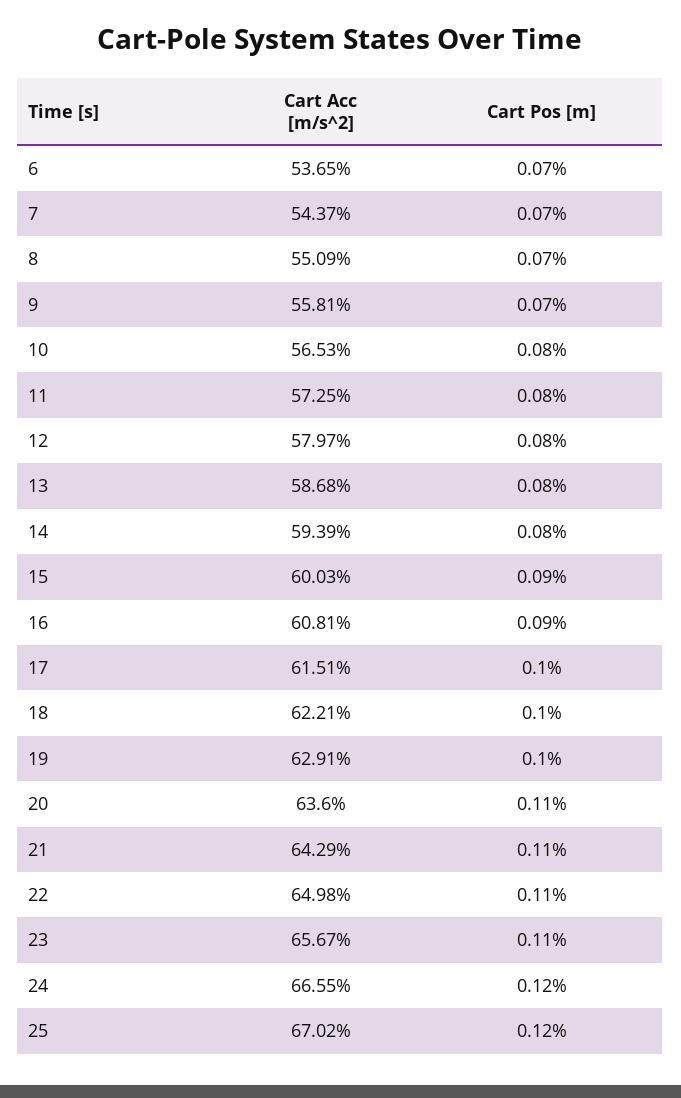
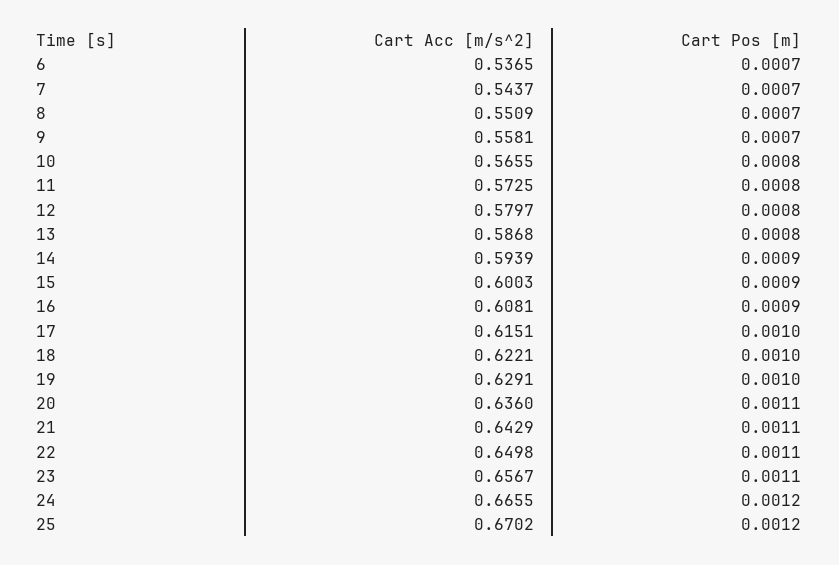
Cart Acc [m/s^2], 10: 0.5653 -> 0.5655
Cart Pos [m], 14: 0.0008 -> 0.0009

